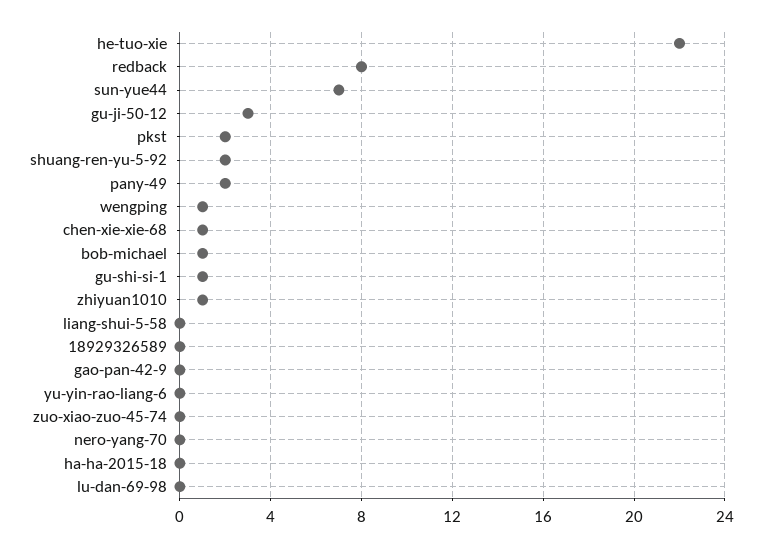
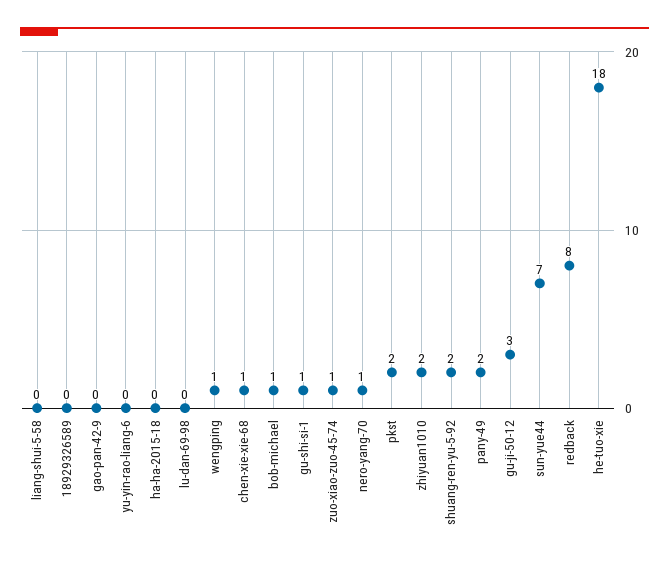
he-tuo-xie: 22 -> 18
zhiyuan1010: 1 -> 2
zuo-xiao-zuo-45-74: 0 -> 1
nero-yang-70: 0 -> 1

